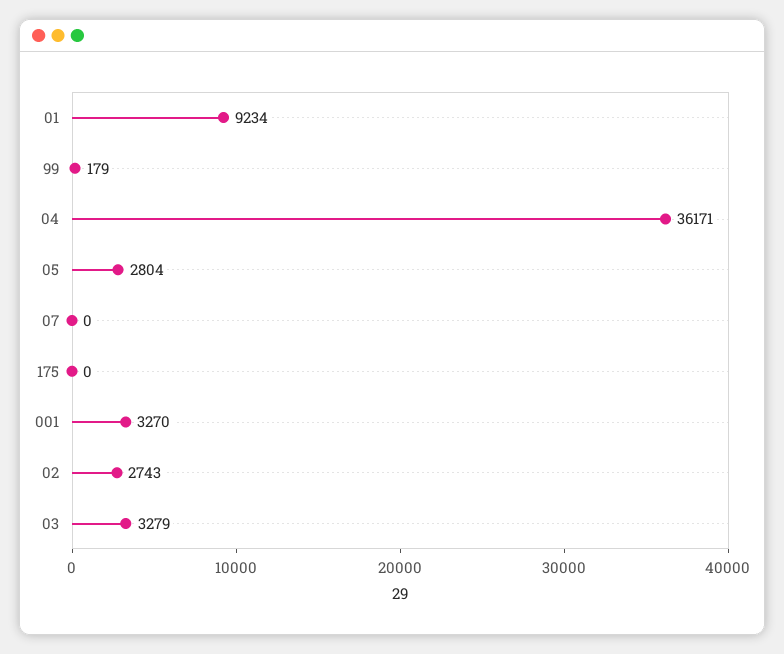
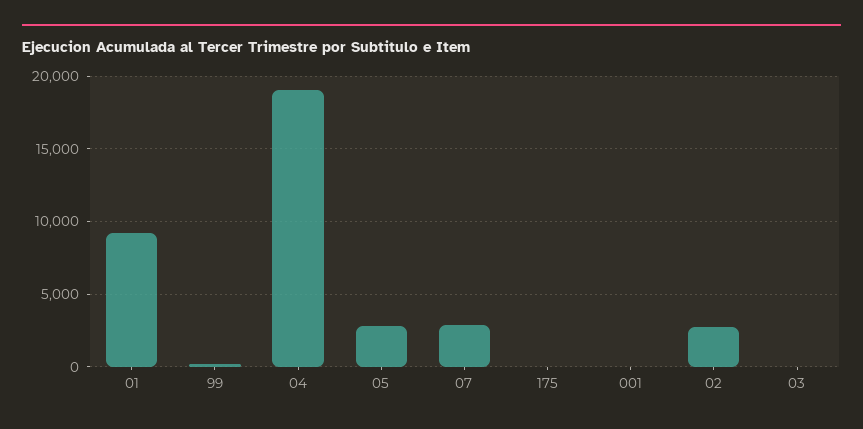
04: 36171 -> 19000
07: 0 -> 3000
001: 3270 -> 0
03: 3279 -> 0

